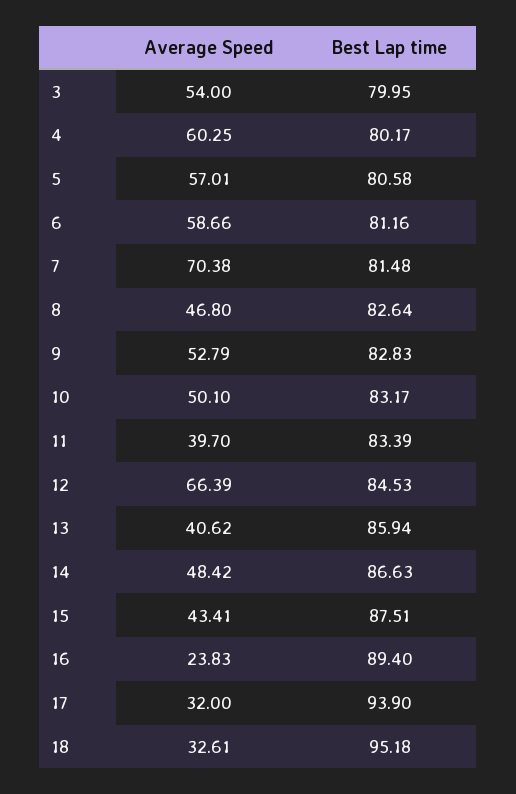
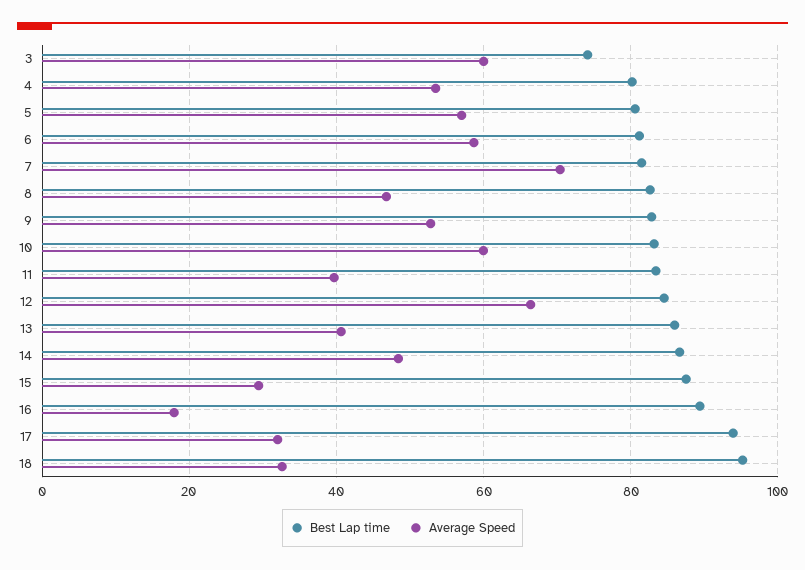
Average Speed, 3: 54 -> 60
Best Lap time, 3: 79.95 -> 74
Average Speed, 4: 60.25 -> 54
Average Speed, 10: 50.1 -> 60
Average Speed, 15: 43.41 -> 30
Average Speed, 16: 23.83 -> 18

